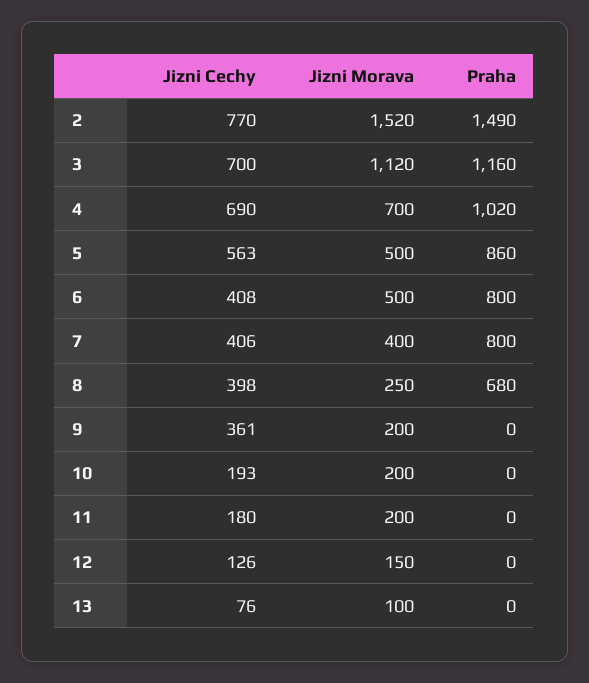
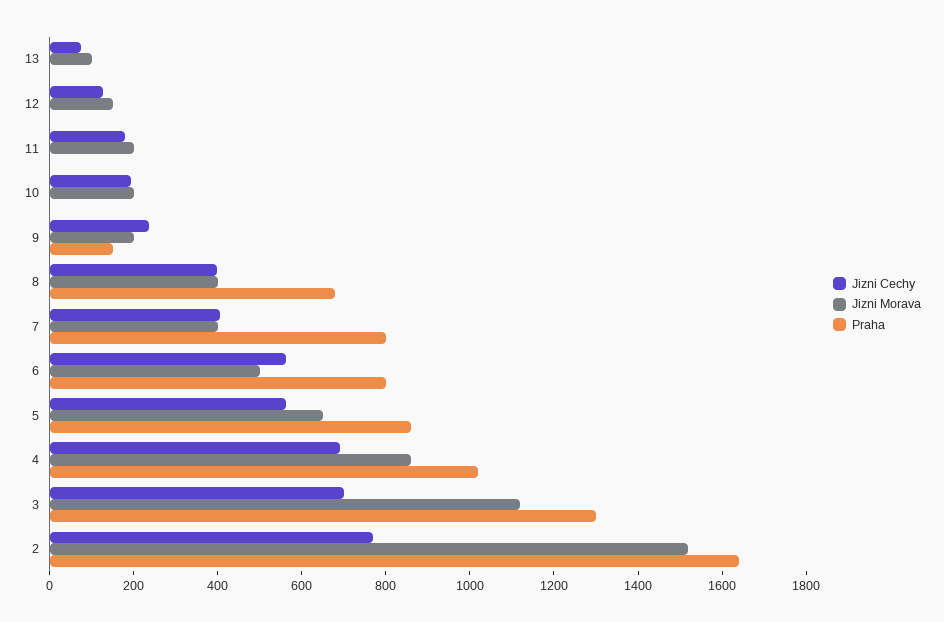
Praha, 2: 1490 -> 1650
Praha, 3: 1160 -> 1300
Jizni Morava, 4: 700 -> 850
Jizni Morava, 5: 500 -> 650
Jizni Cechy, 6: 408 -> 550
Jizni Morava, 8: 250 -> 400
Jizni Cechy, 9: 361 -> 250
Praha, 9: 0 -> 150

